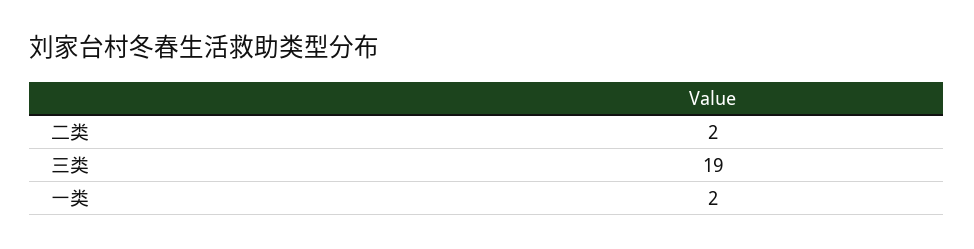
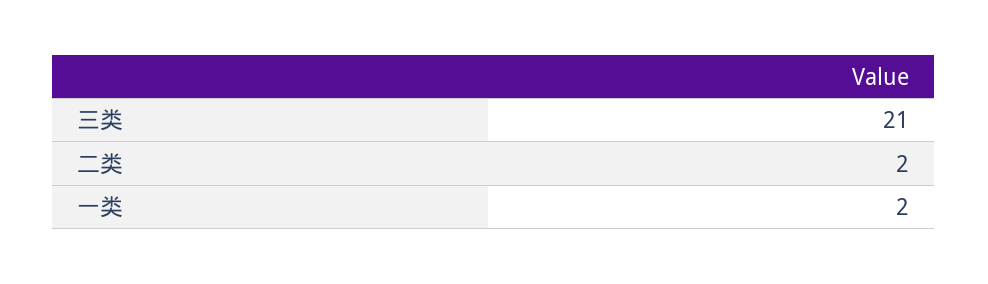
三类: 19 -> 21

